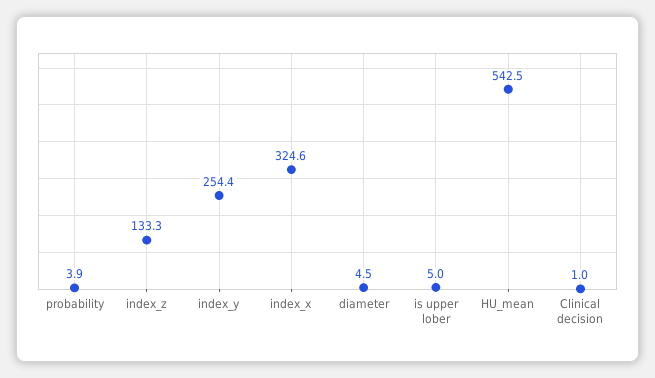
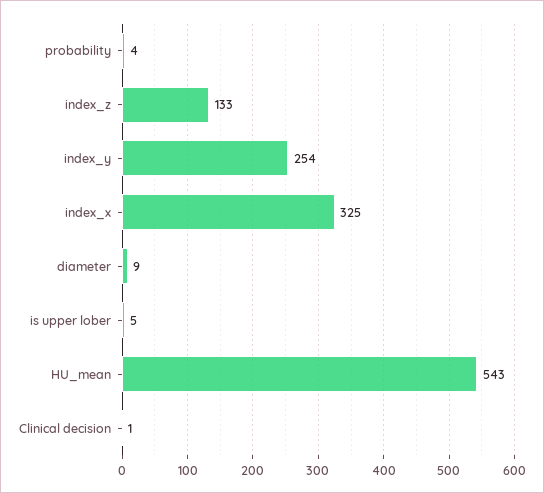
diameter: 4.5 -> 9

